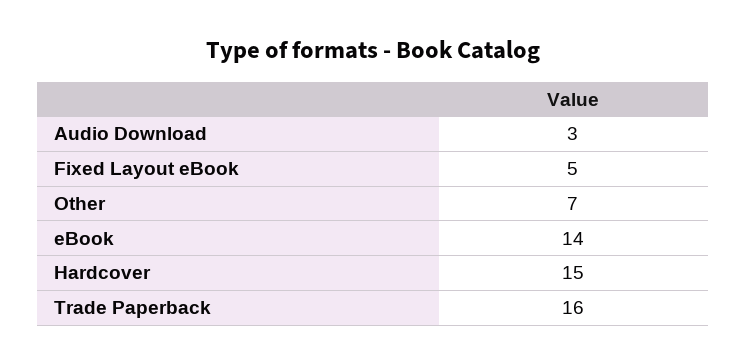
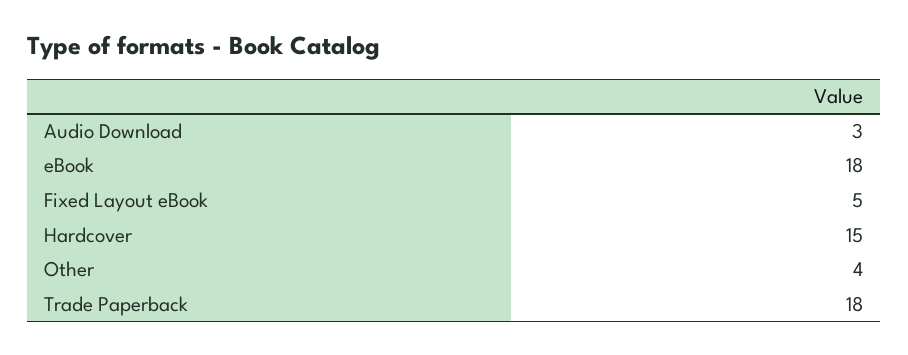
Other: 7 -> 4
eBook: 14 -> 18
Trade Paperback: 16 -> 18

